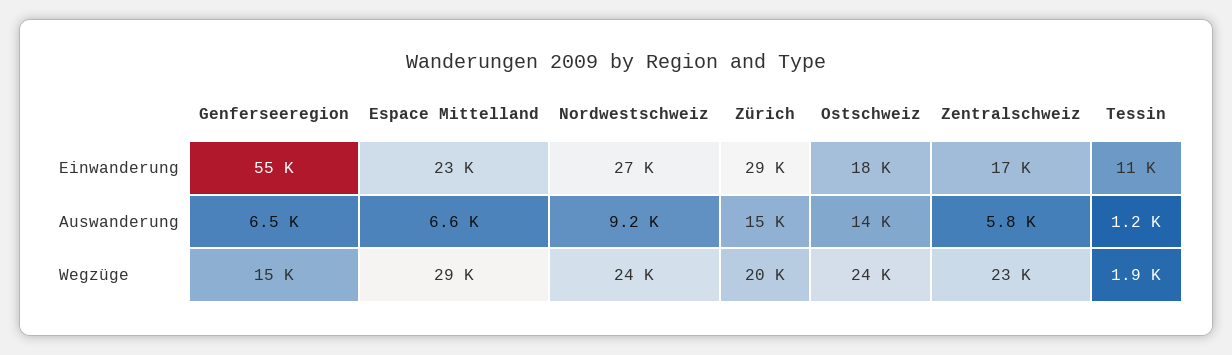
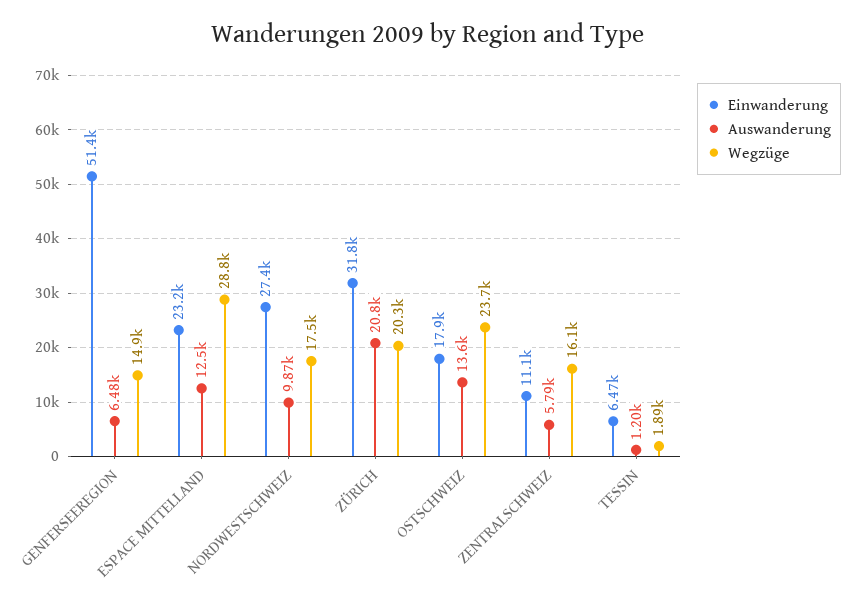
Einwanderung, Genferseeregion: 55000 -> 51400
Einwanderung, Zürich: 29000 -> 31800
Einwanderung, Zentralschweiz: 17000 -> 11100
Einwanderung, Tessin: 11000 -> 6470
Auswanderung, Espace Mittelland: 6600 -> 12500
Auswanderung, Nordwestschweiz: 9200 -> 9870
Auswanderung, Zürich: 15000 -> 20800
Wegzüge, Nordwestschweiz: 24000 -> 17500
Wegzüge, Zentralschweiz: 23000 -> 16100

